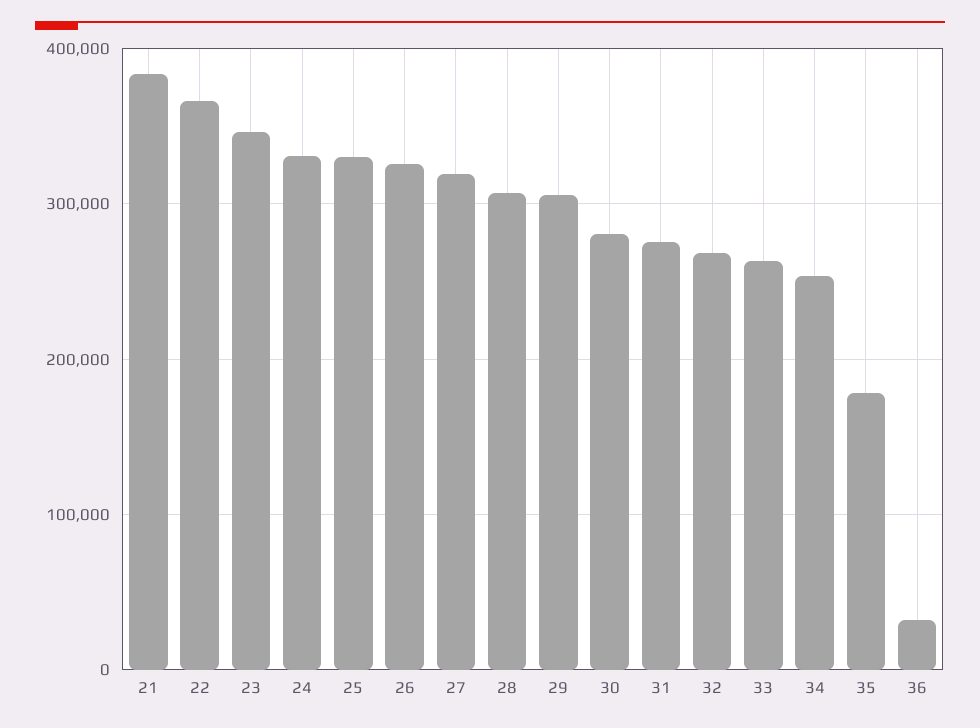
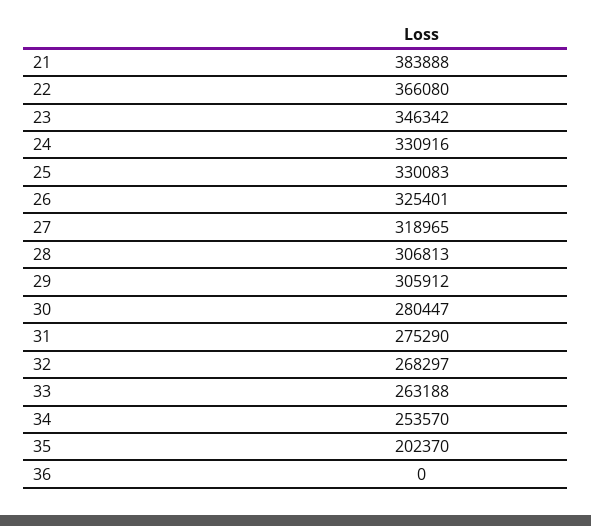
35: 180000 -> 202370
36: 30000 -> 0

